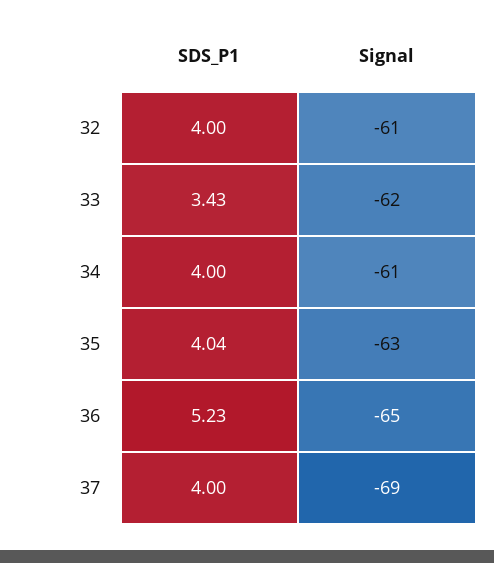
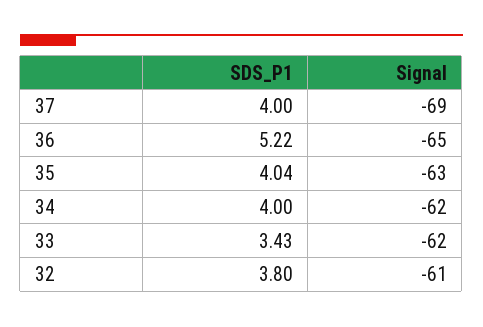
SDS_P1, 32: 4 -> 3.8
Signal, 34: -61 -> -62
SDS_P1, 36: 5.23 -> 5.22

